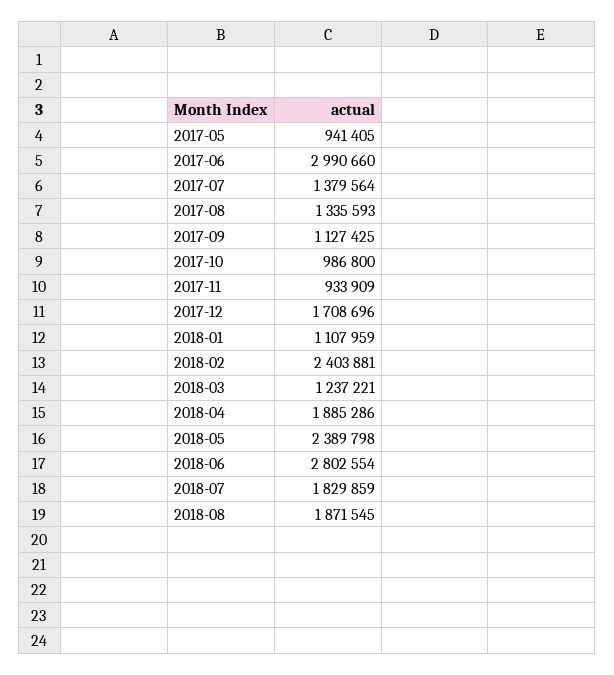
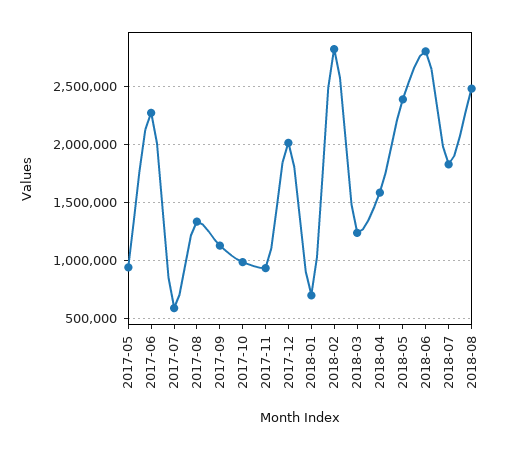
2017-06: 2990660 -> 2300000
2017-07: 1379564 -> 600000
2017-12: 1708696 -> 2000000
2018-01: 1107959 -> 700000
2018-02: 2403881 -> 2800000
2018-04: 1885286 -> 1600000
2018-08: 1871545 -> 2500000

